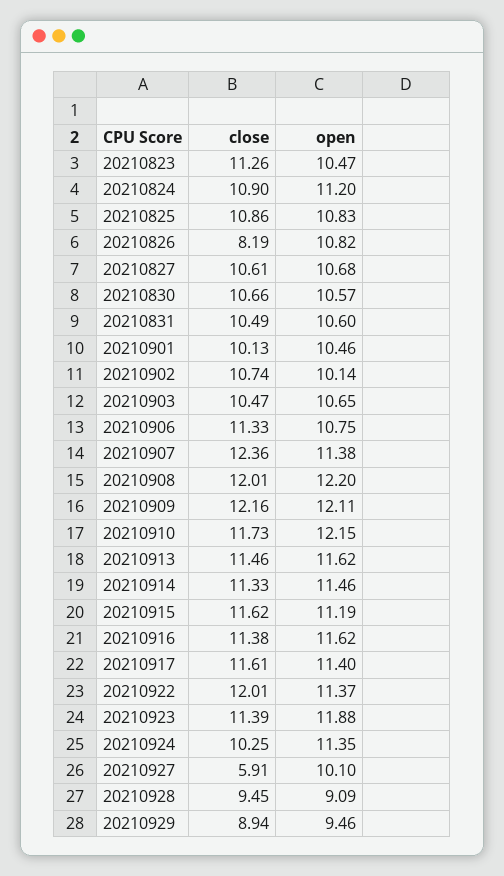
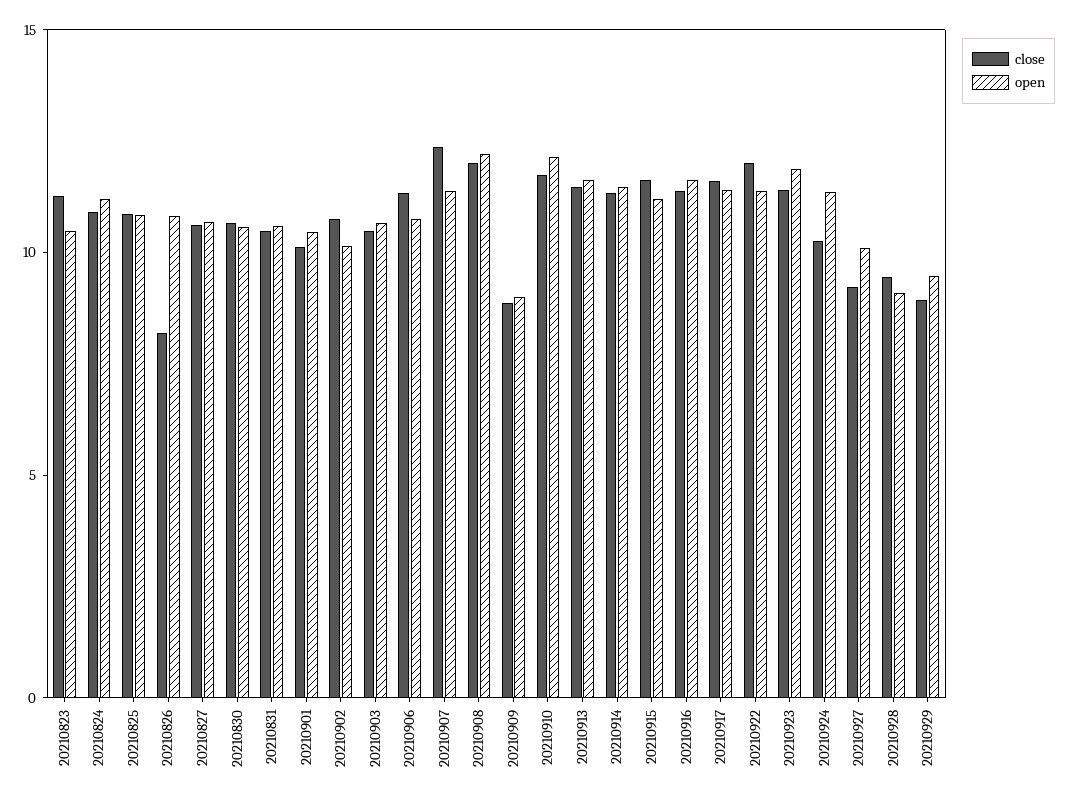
close, 20210909: 12.16 -> 9
open, 20210909: 12.11 -> 9
close, 20210927: 5.91 -> 9

